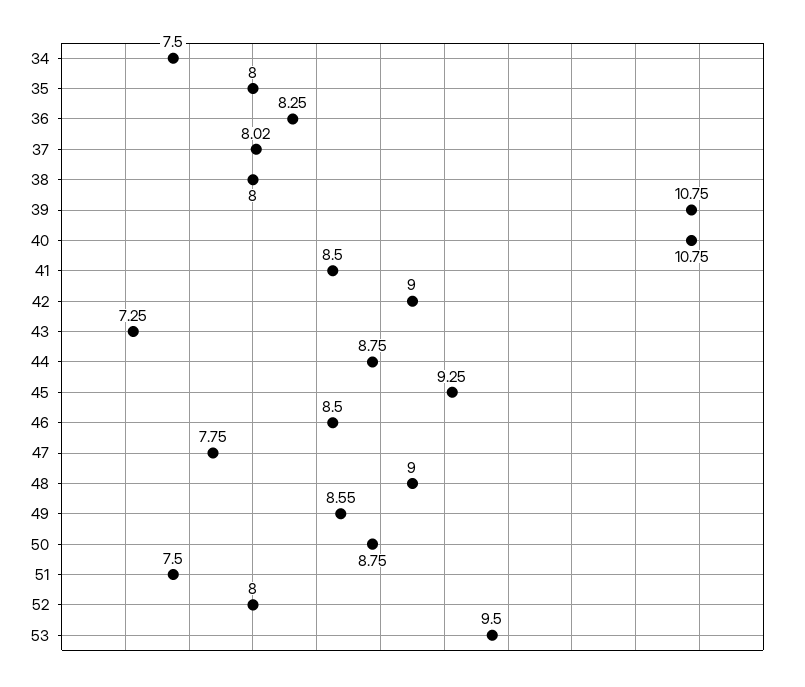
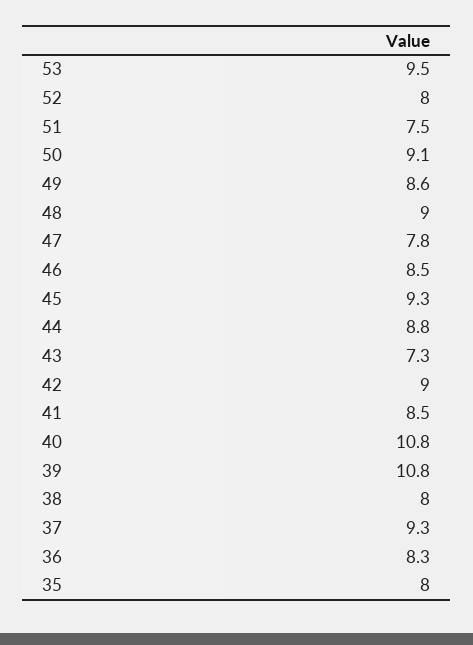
34: 7.5 -> none
37: 8.02 -> 9.3
50: 8.75 -> 9.1

